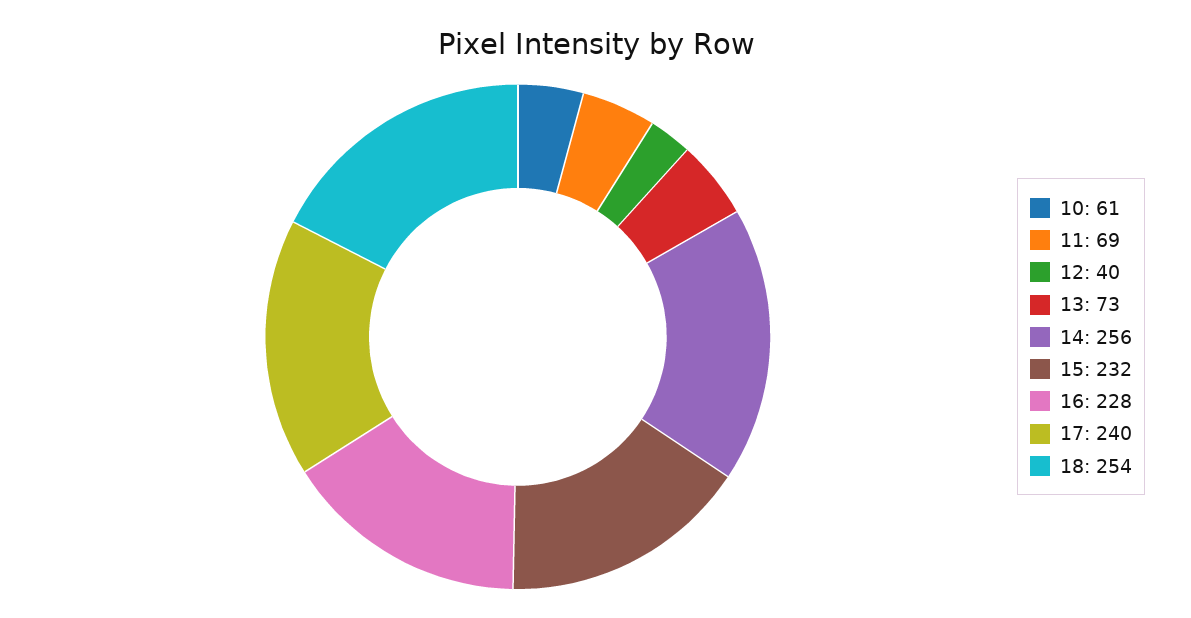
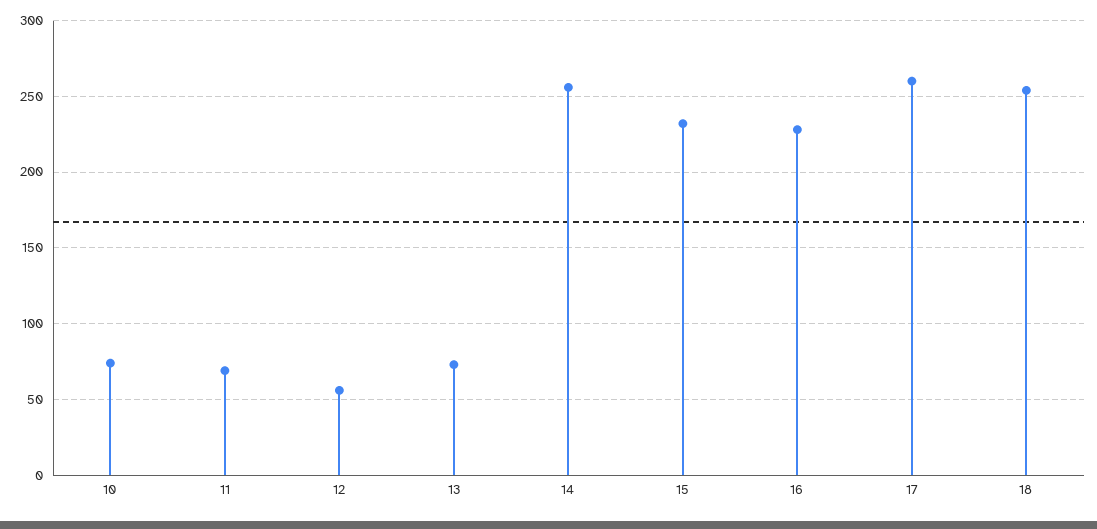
10: 61 -> 75
12: 40 -> 55
17: 240 -> 260

